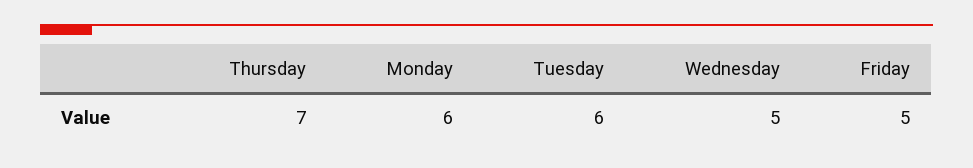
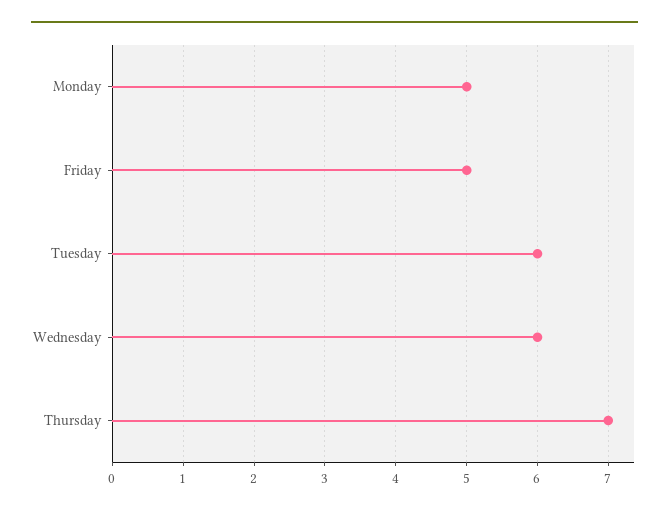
Monday: 6 -> 5
Wednesday: 5 -> 6

